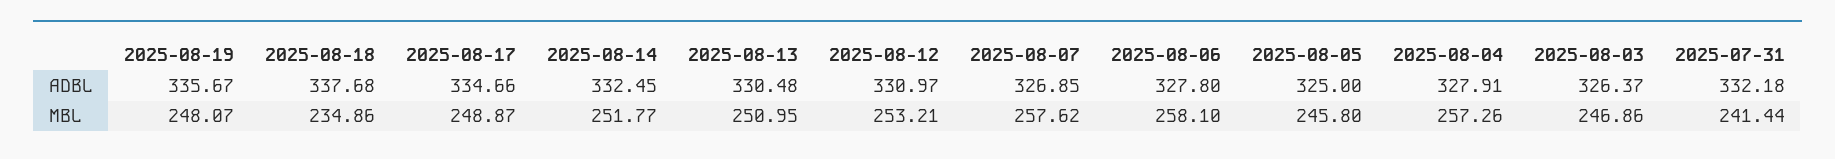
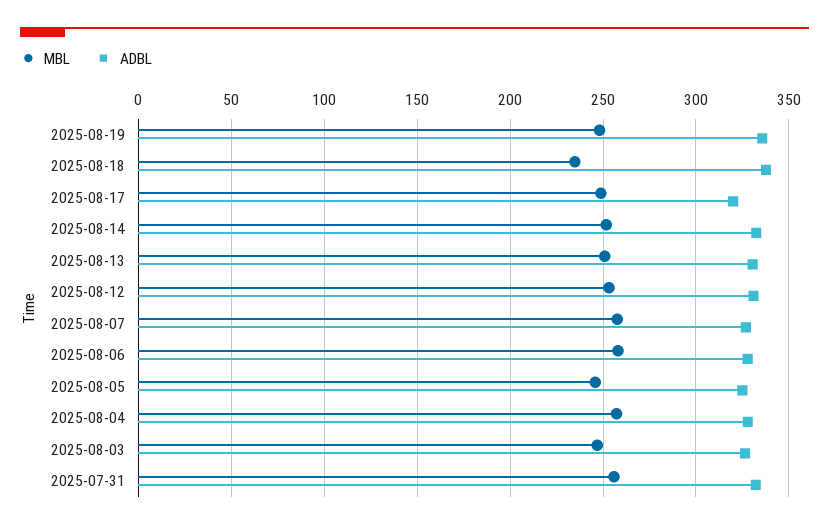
ADBL, 2025-08-17: 334.66 -> 320
MBL, 2025-07-31: 241.44 -> 255

